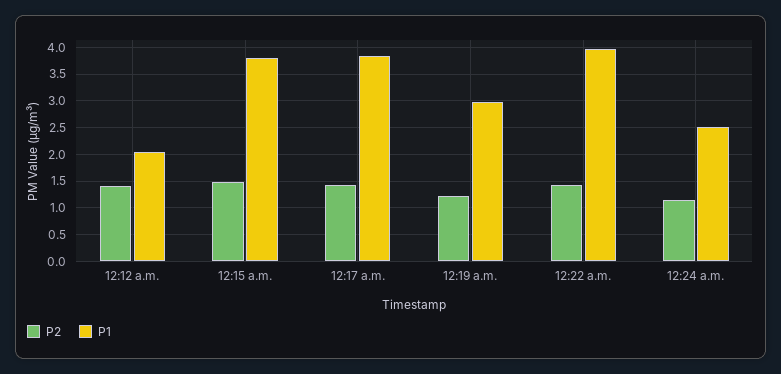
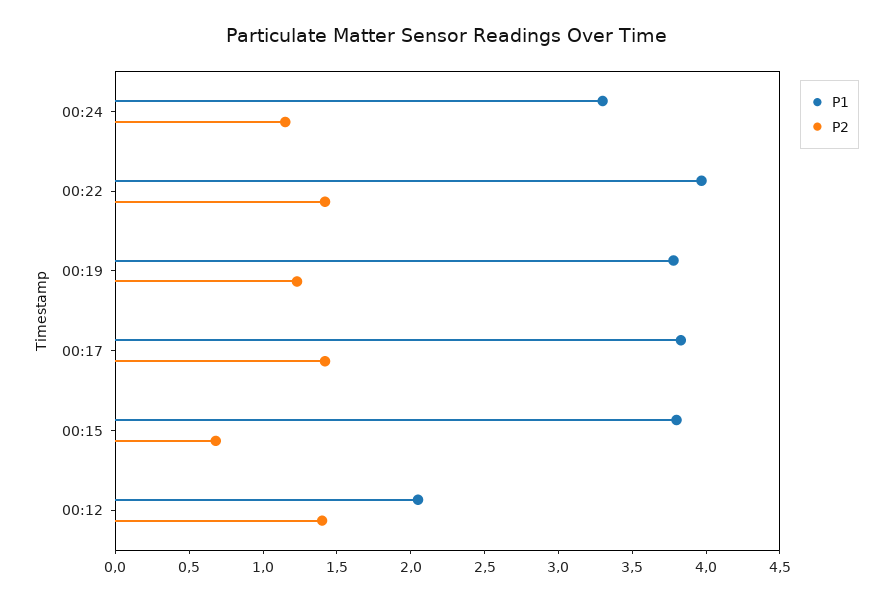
P2, 12:15 a.m.: 1.5 -> 0.7
P1, 12:19 a.m.: 3 -> 3.8
P1, 12:24 a.m.: 2.5 -> 3.3

